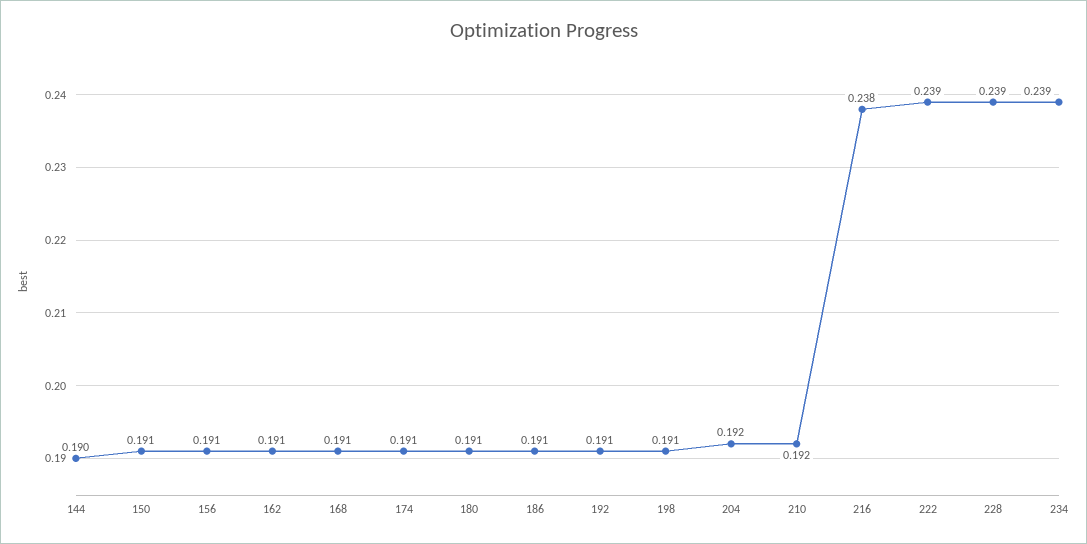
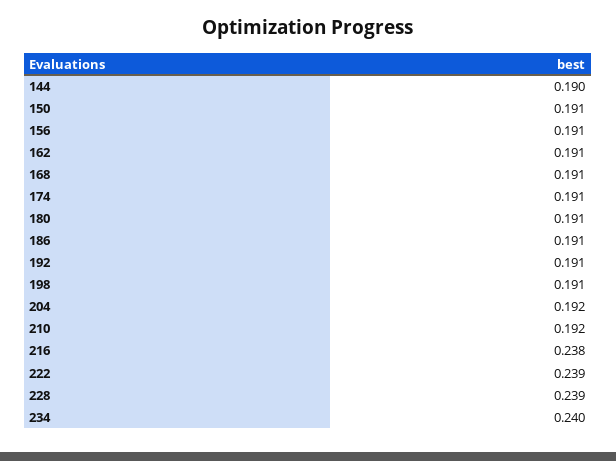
234: 0.239 -> 0.24

